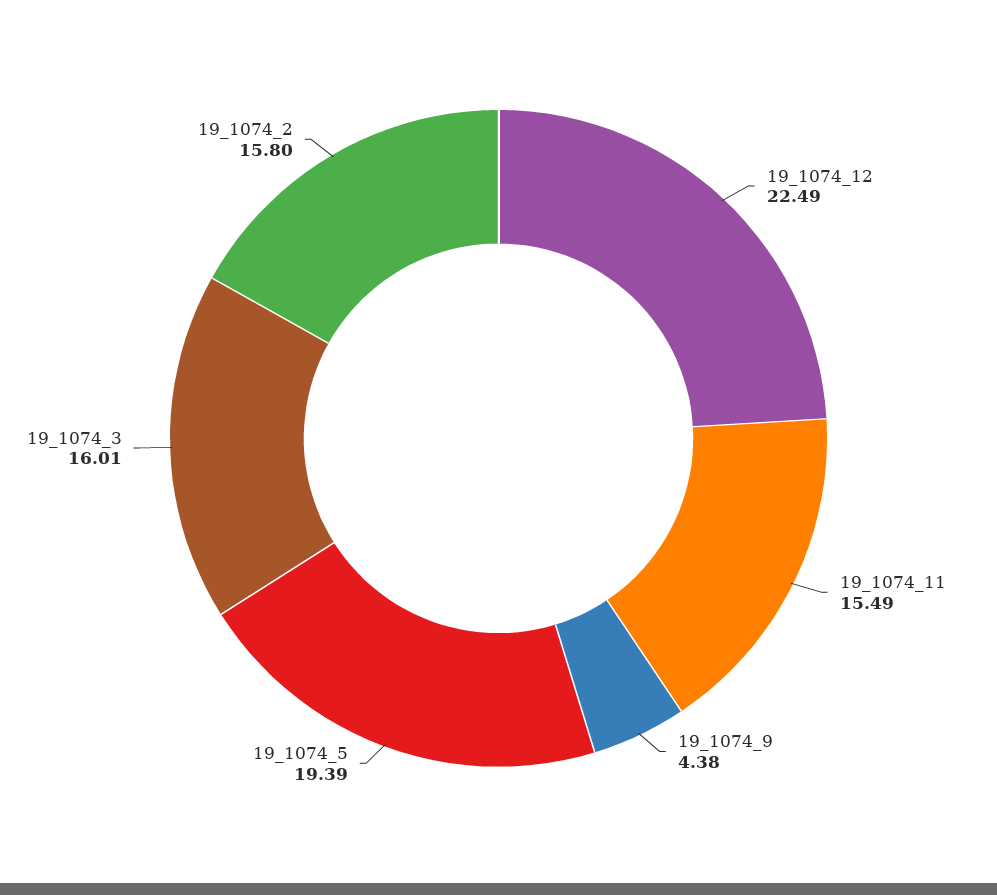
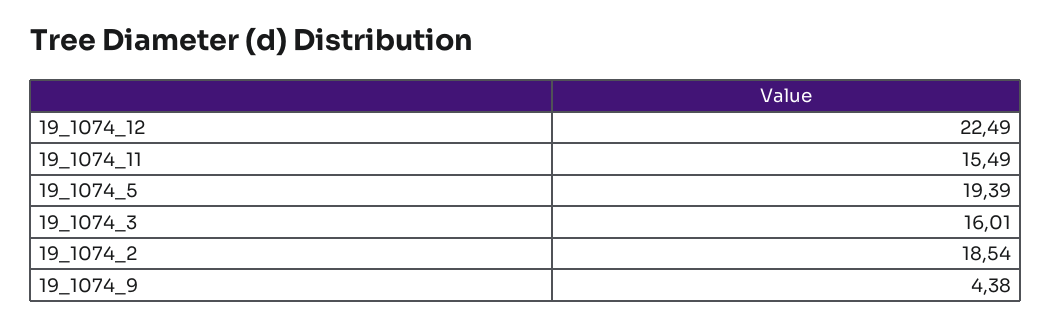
19_1074_2: 15.8 -> 18.54

